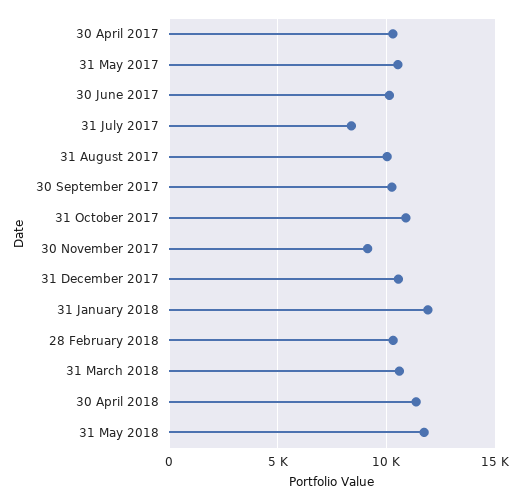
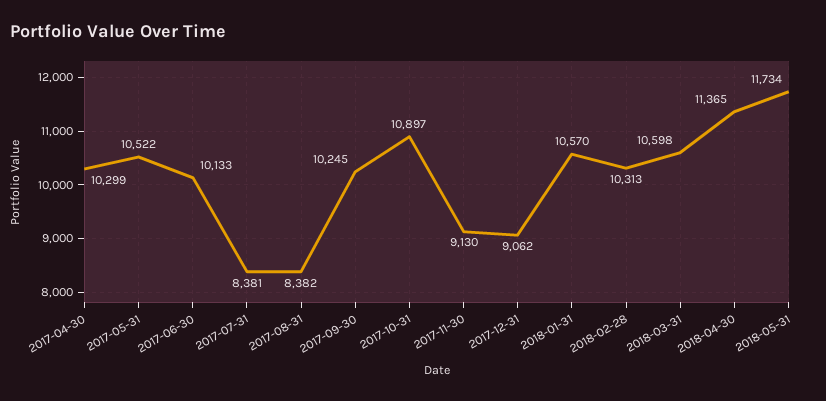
31 August 2017: 10000 -> 8382
31 December 2017: 10500 -> 9062
31 January 2018: 12000 -> 10570

